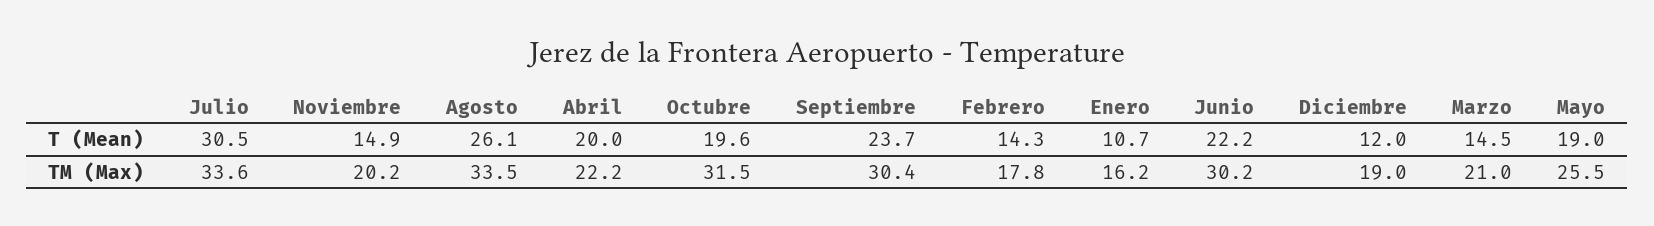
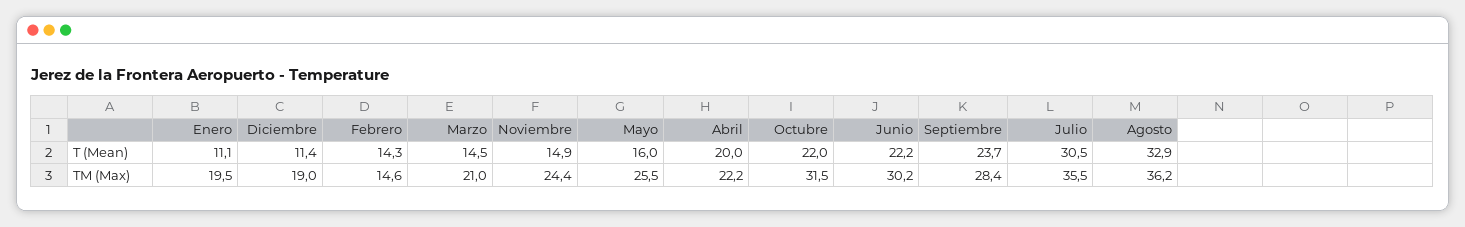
Agosto, T (Mean): 26.1 -> 32.9
Octubre, T (Mean): 19.6 -> 22
Enero, T (Mean): 10.7 -> 11.1
Diciembre, T (Mean): 12 -> 11.4
Mayo, T (Mean): 19 -> 16
Julio, TM (Max): 33.6 -> 35.5
Noviembre, TM (Max): 20.2 -> 24.4
Agosto, TM (Max): 33.5 -> 36.2
Septiembre, TM (Max): 30.4 -> 28.4
Febrero, TM (Max): 17.8 -> 14.6
Enero, TM (Max): 16.2 -> 19.5

